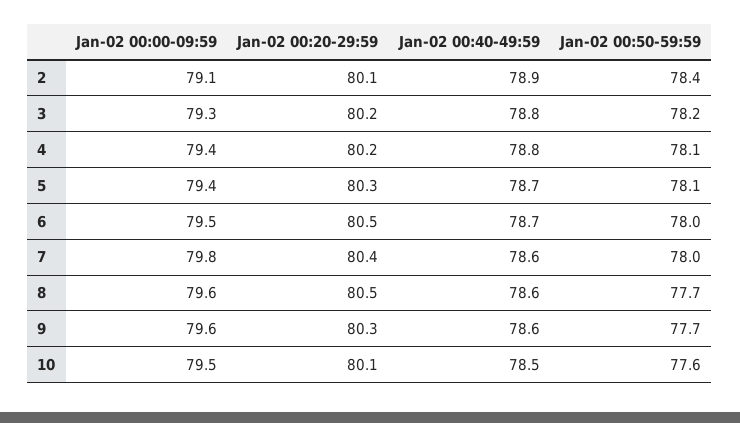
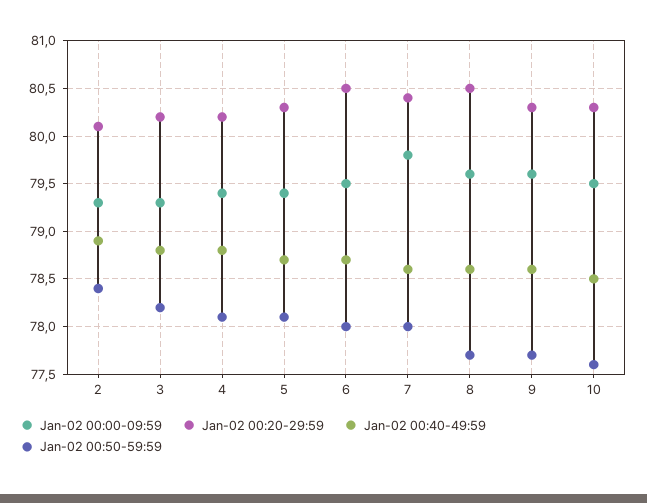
Jan-02 00:00-09:59, 2: 79.1 -> 79.3
Jan-02 00:20-29:59, 10: 80.1 -> 80.3

